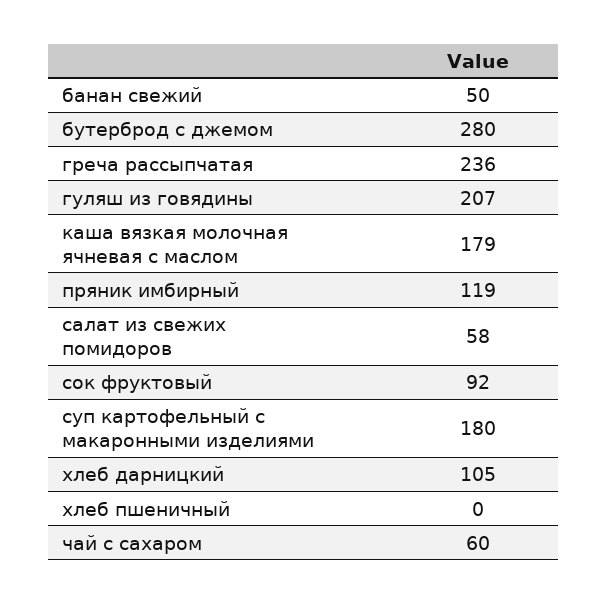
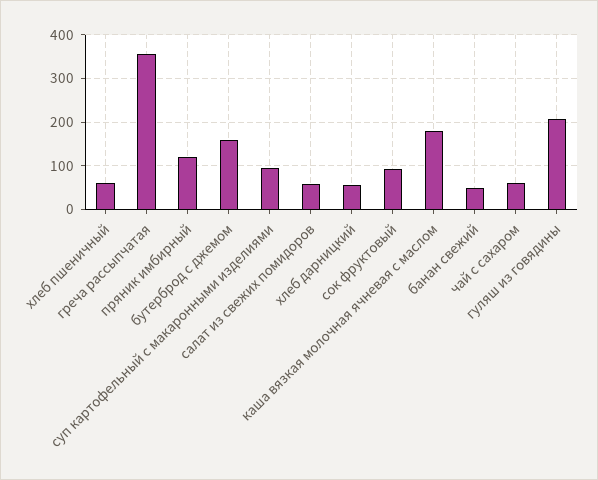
бутерброд с джемом: 280 -> 160
греча рассыпчатая: 236 -> 360
суп картофельный с макаронными изделиями: 180 -> 100
хлеб дарницкий: 105 -> 60
хлеб пшеничный: 0 -> 60

